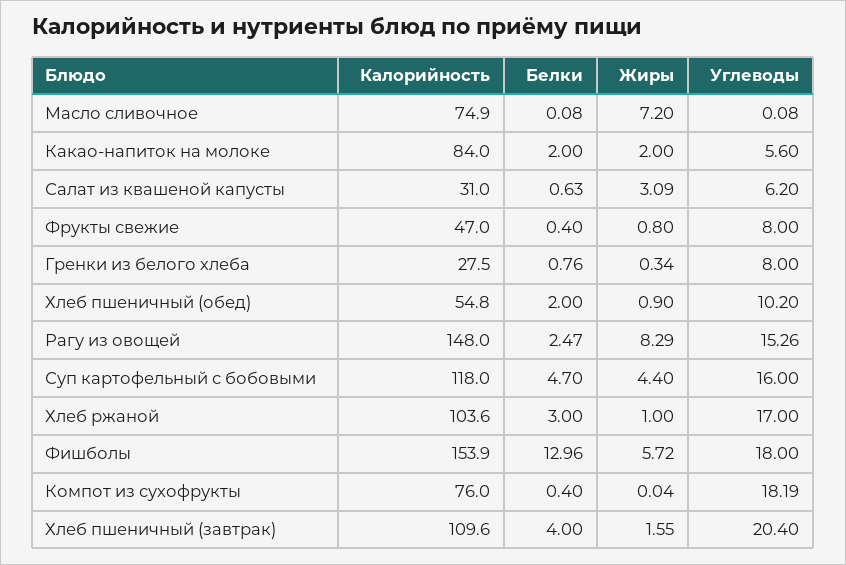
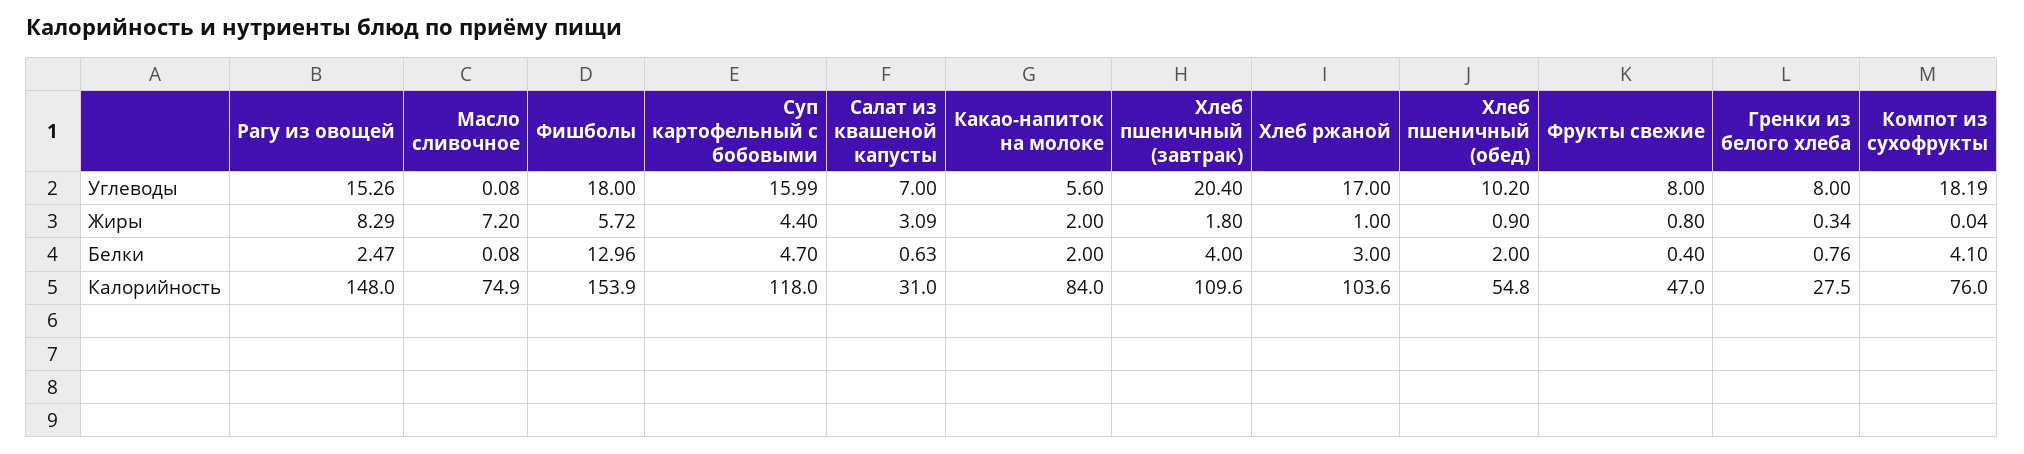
Углеводы, Салат из квашеной капусты: 6.2 -> 7
Углеводы, Суп картофельный с бобовыми: 16 -> 15.99
Белки, Компот из сухофрукты: 0.4 -> 4.1
Жиры, Хлеб пшеничный (завтрак): 1.55 -> 1.8

